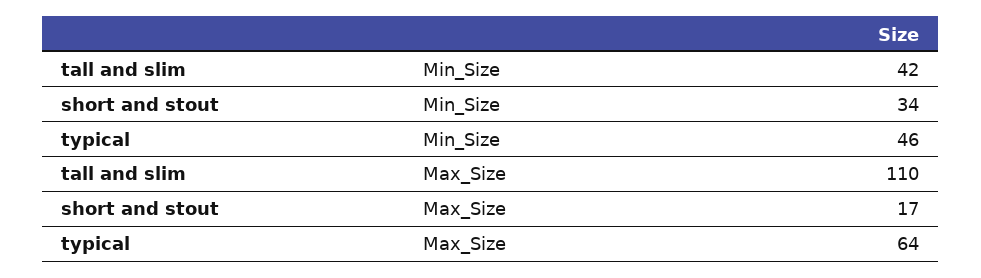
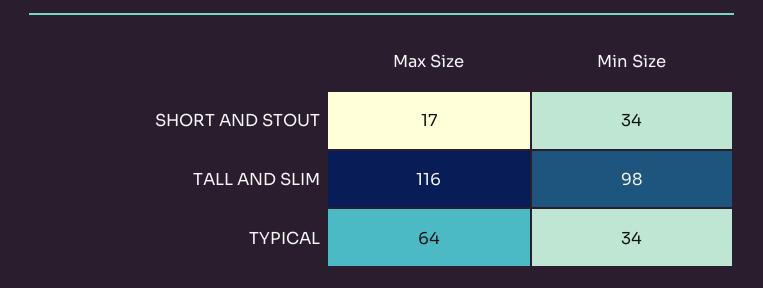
tall and slim, Min_Size: 42 -> 98
typical, Min_Size: 46 -> 34
tall and slim, Max_Size: 110 -> 116

